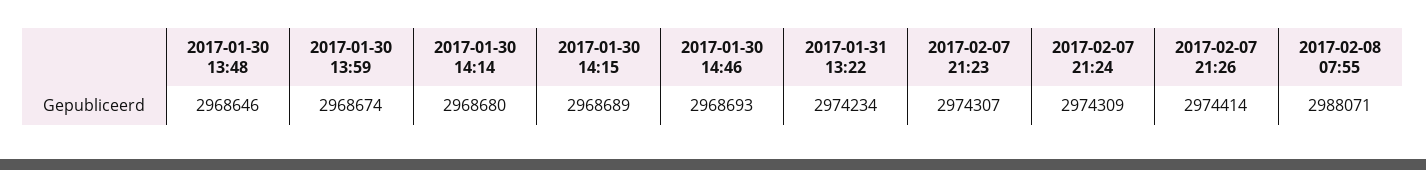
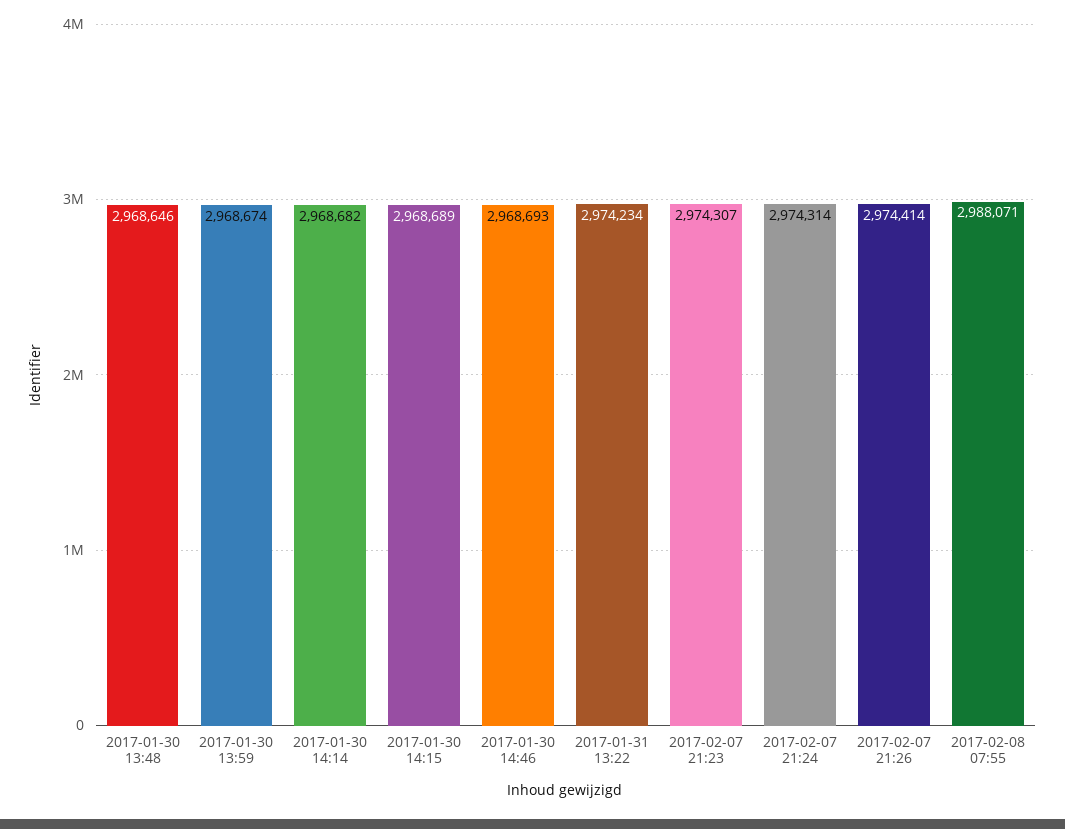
2017-01-30 14:14: 2968680 -> 2968682
2017-02-07 21:24: 2974309 -> 2974314

